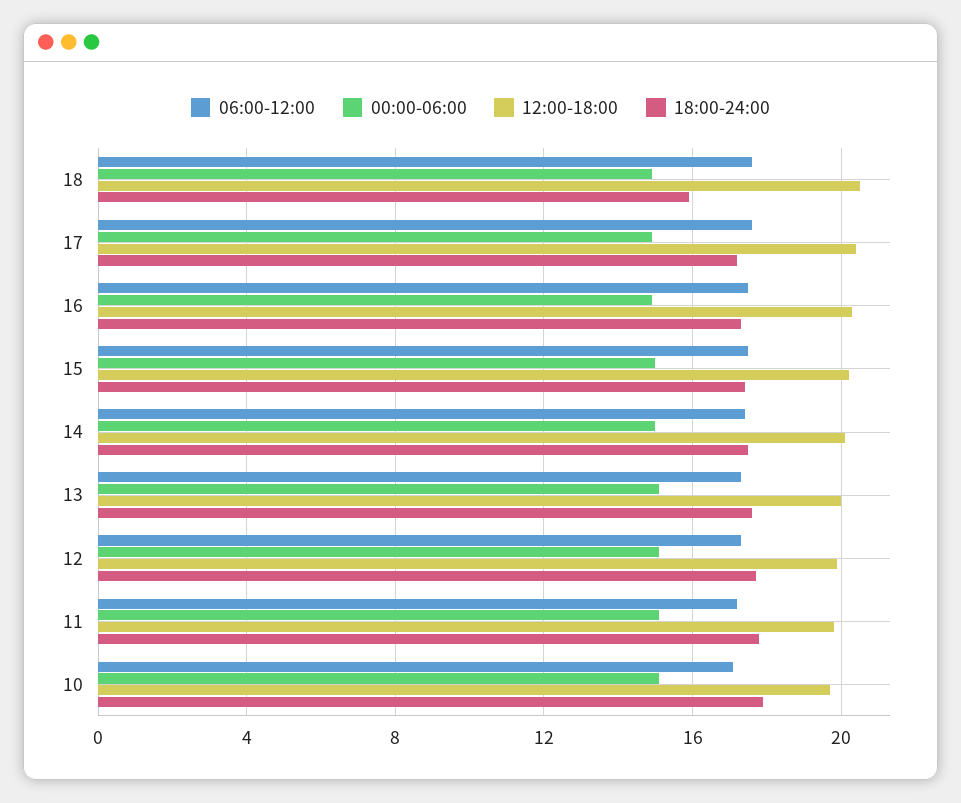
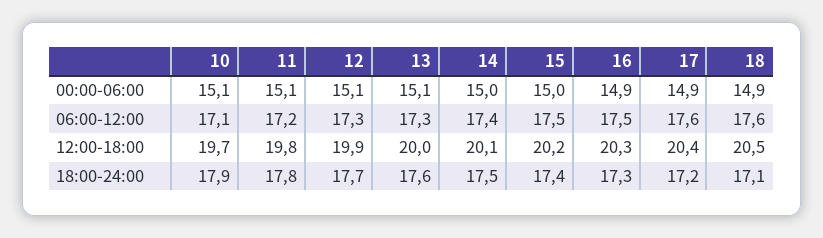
18:00-24:00, 18: 16 -> 17.1

